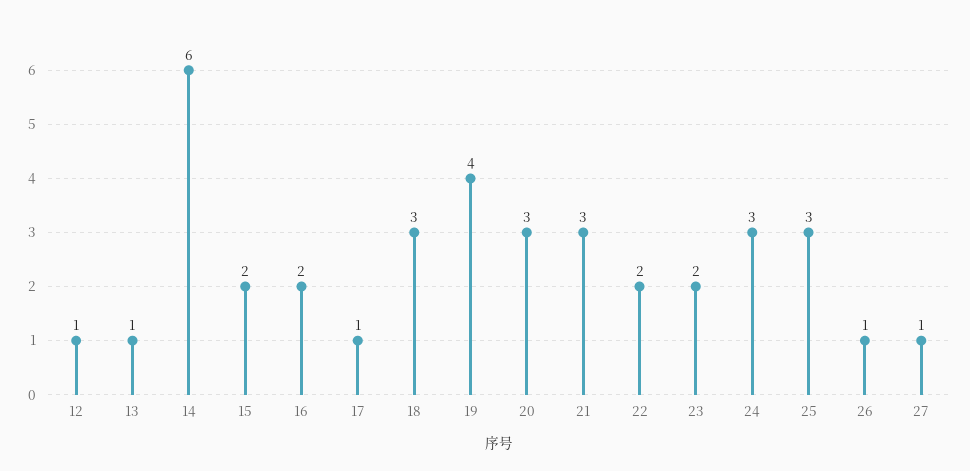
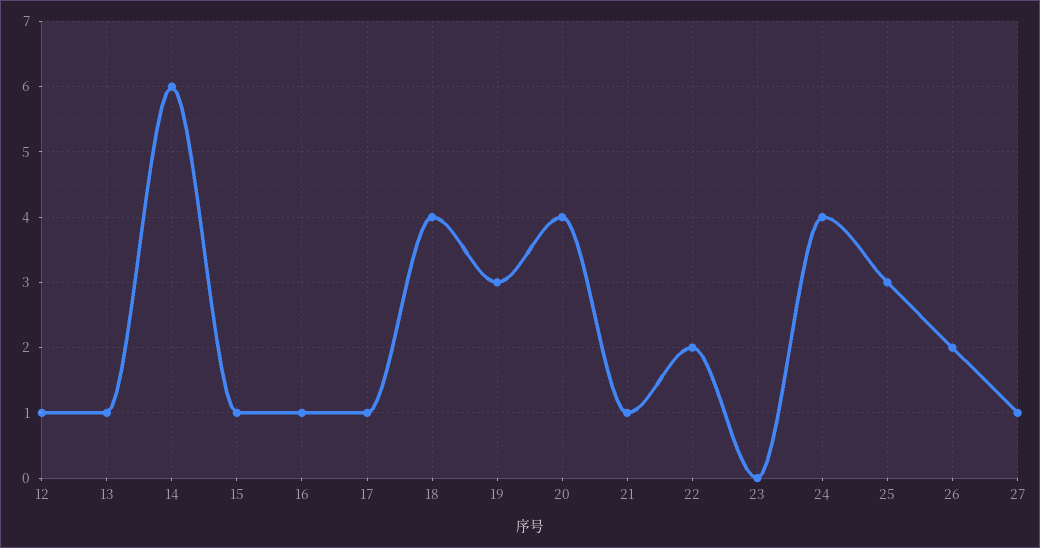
15: 2 -> 1
16: 2 -> 1
18: 3 -> 4
19: 4 -> 3
20: 3 -> 4
21: 3 -> 1
23: 2 -> 0
24: 3 -> 4
26: 1 -> 2

